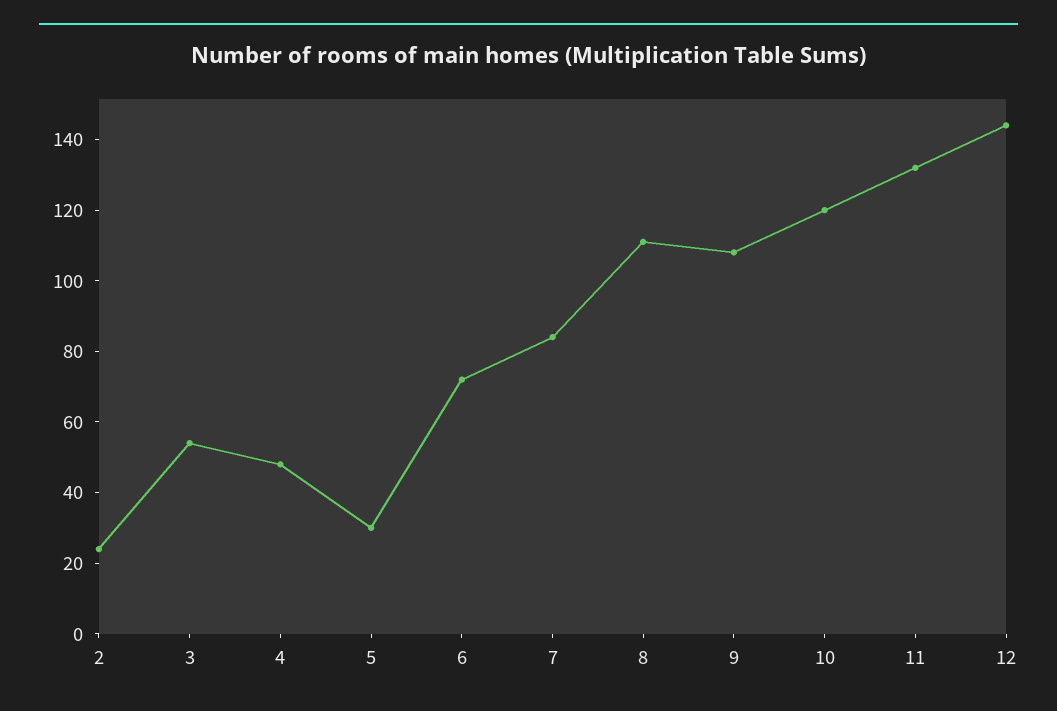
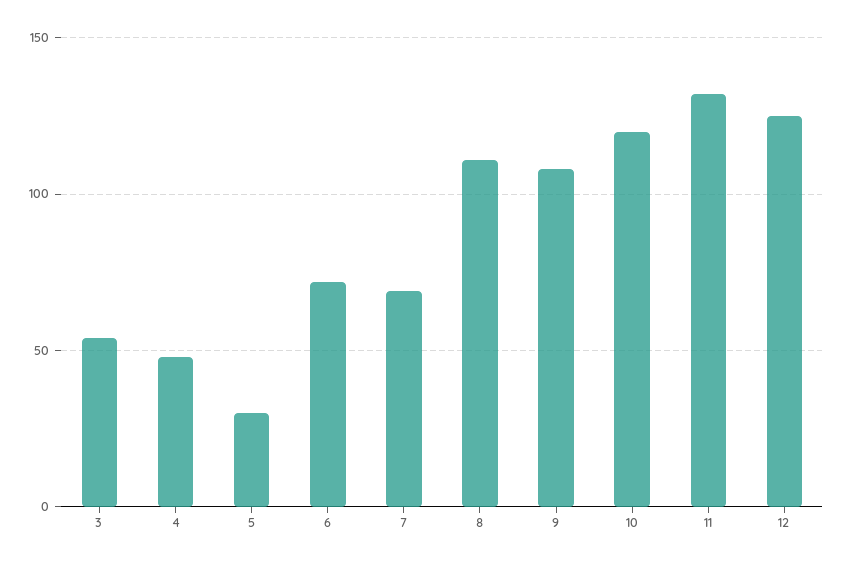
2: 25 -> none
7: 85 -> 70
12: 145 -> 125

